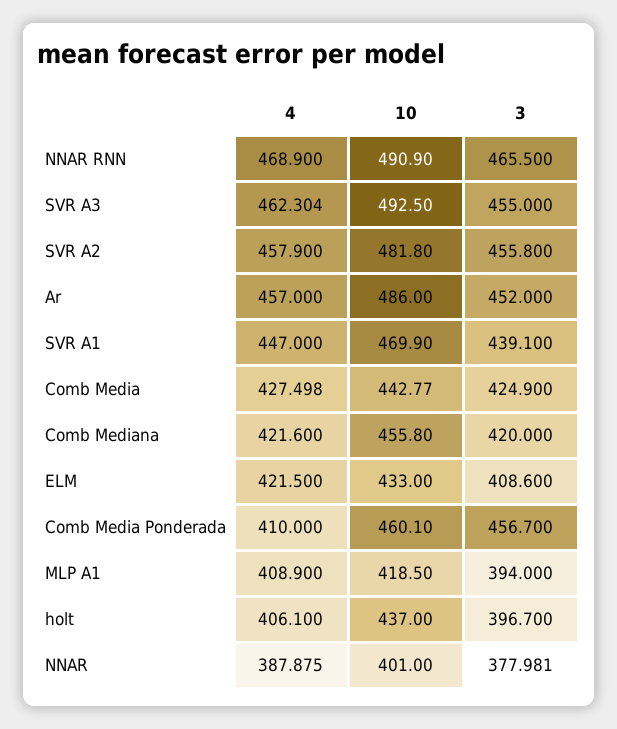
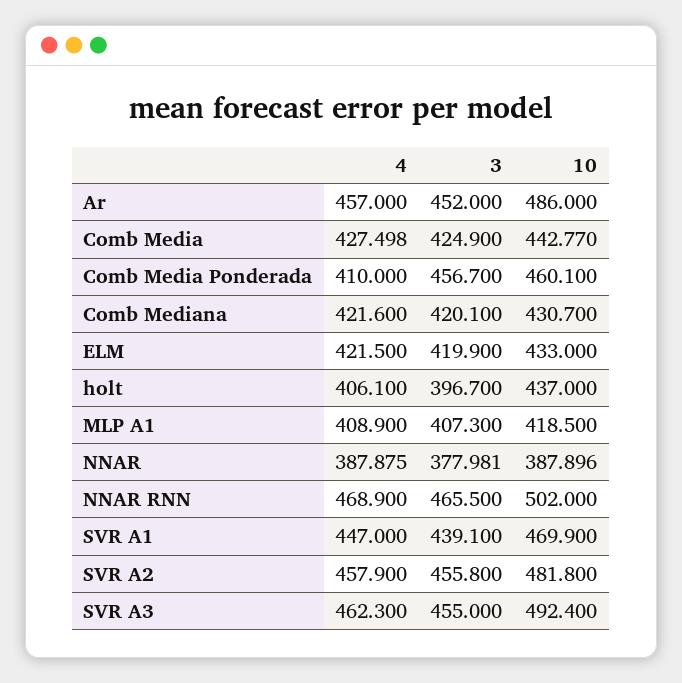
10, NNAR RNN: 490.9 -> 502
4, SVR A3: 462.304 -> 462.3
10, SVR A3: 492.5 -> 492.4
10, Comb Mediana: 455.8 -> 430.7
3, Comb Mediana: 420 -> 420.1
3, ELM: 408.6 -> 419.9
3, MLP A1: 394 -> 407.3
10, NNAR: 401 -> 387.896

